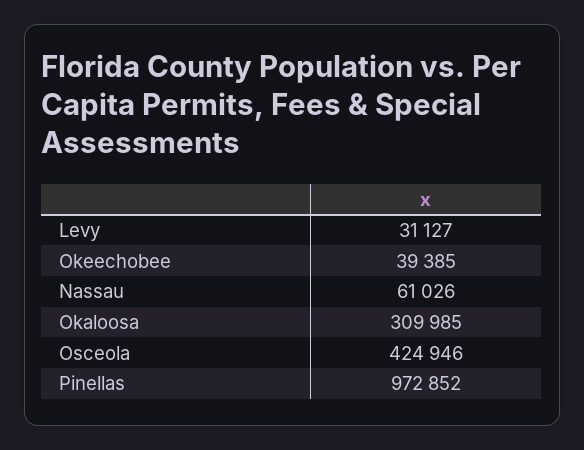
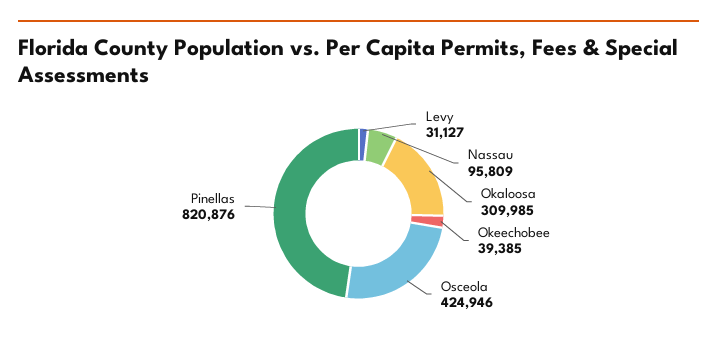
Nassau: 61026 -> 95809
Pinellas: 972852 -> 820876

